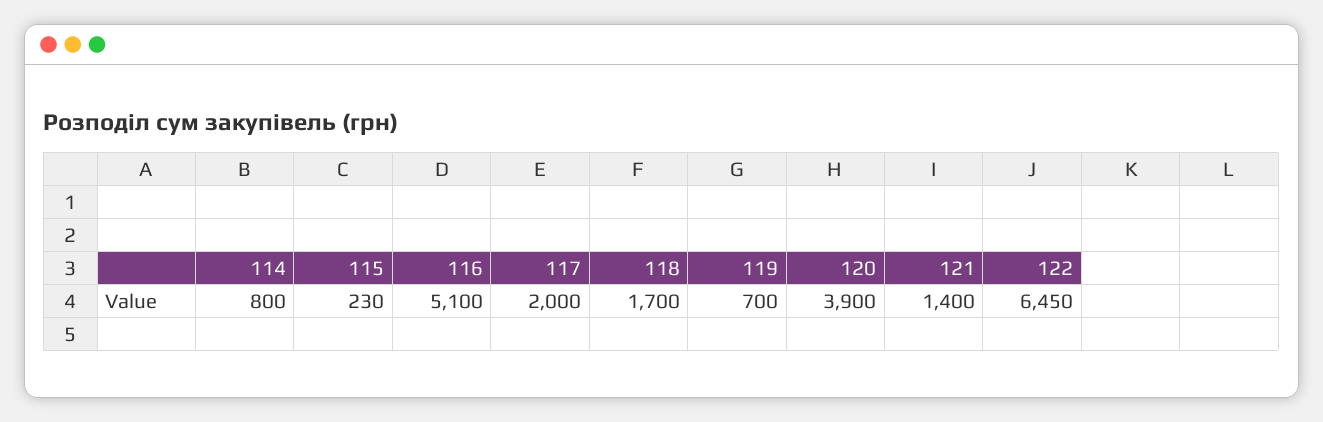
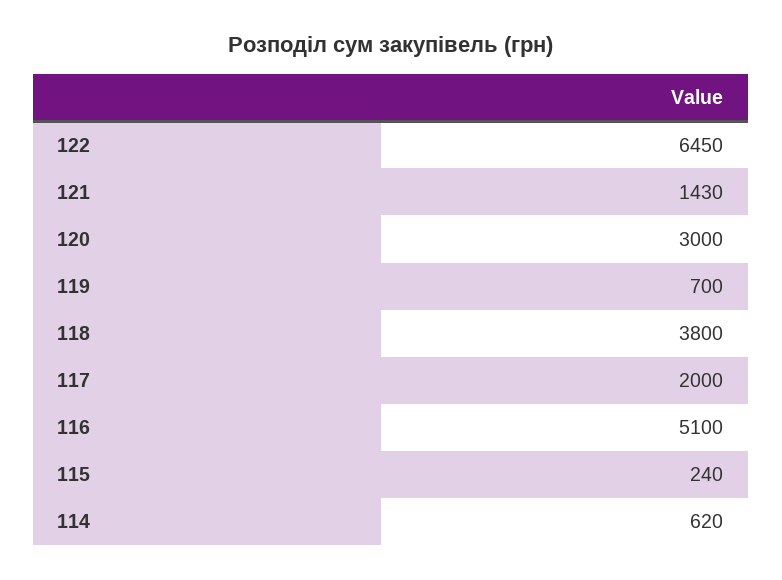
114: 800 -> 620
115: 230 -> 240
118: 1700 -> 3800
120: 3900 -> 3000
121: 1400 -> 1430

